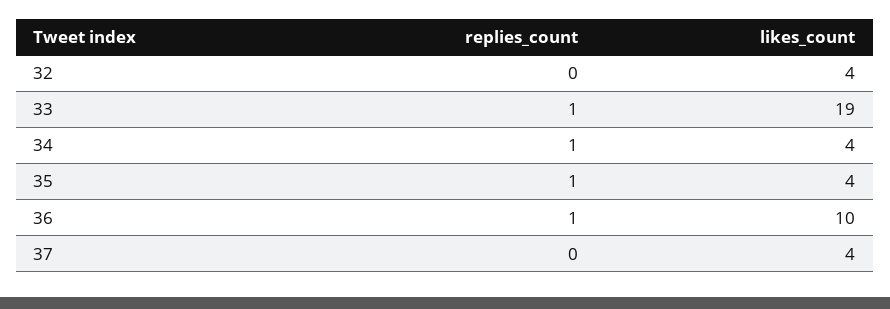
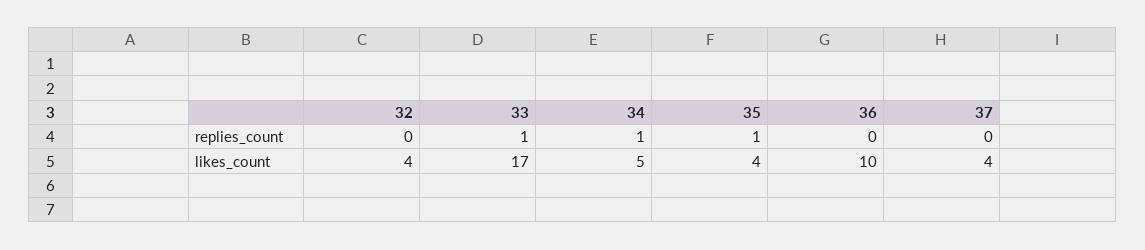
likes_count, 33: 19 -> 17
likes_count, 34: 4 -> 5
replies_count, 36: 1 -> 0

